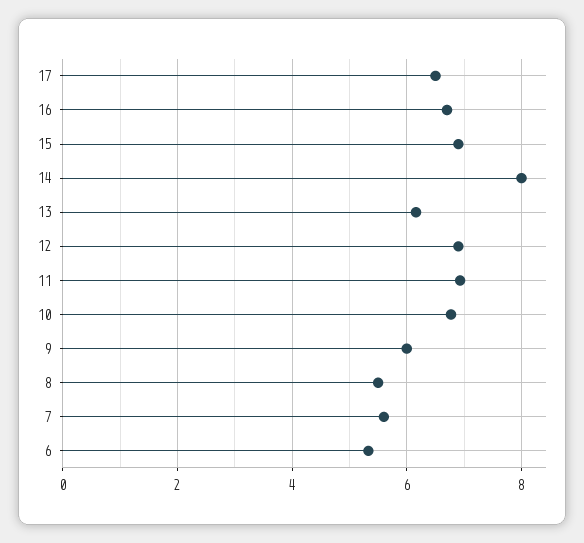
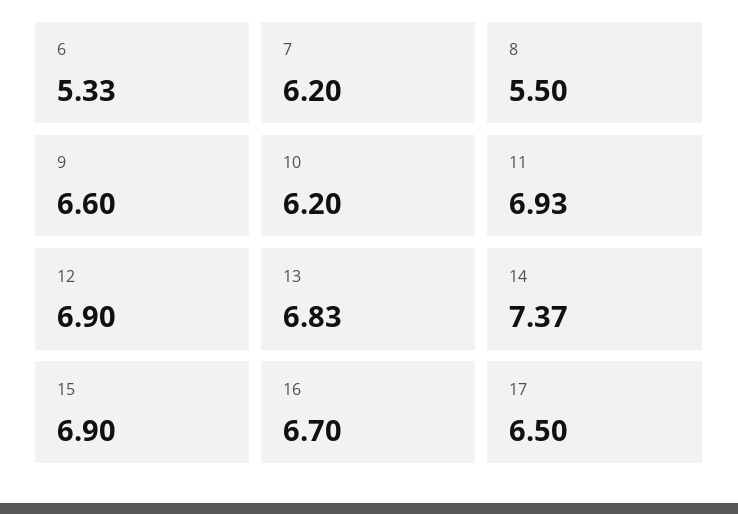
14: 8 -> 7.37
13: 6.2 -> 6.83
10: 6.8 -> 6.2
9: 6 -> 6.6
7: 5.6 -> 6.2

